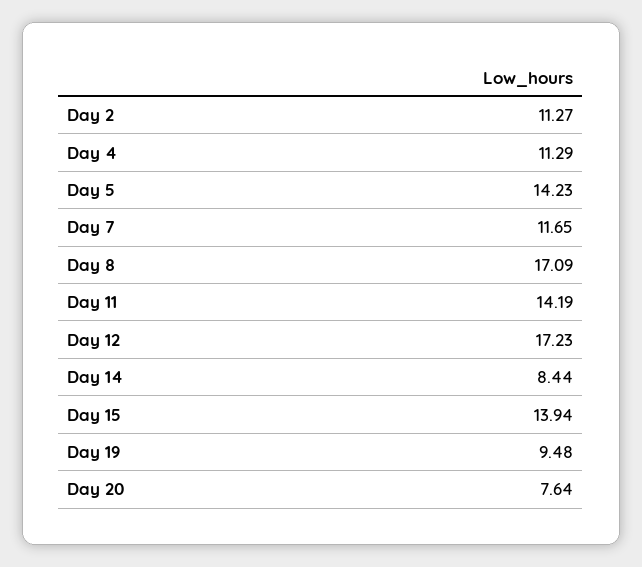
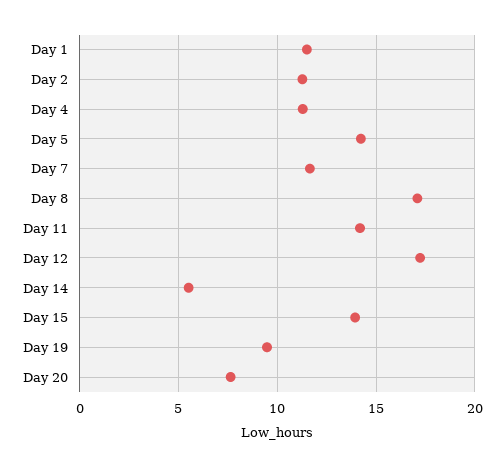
Day 14: 8.44 -> 5.5
Day 1: none -> 11.5

